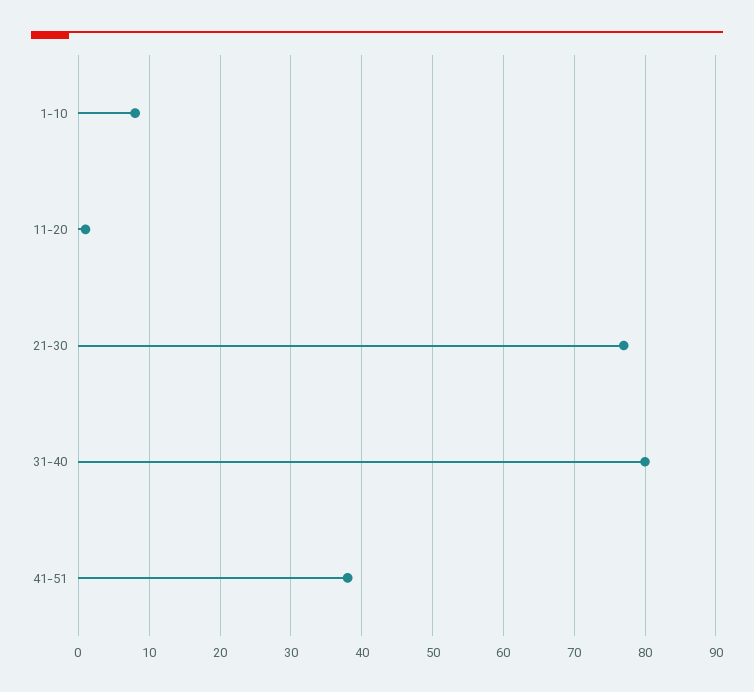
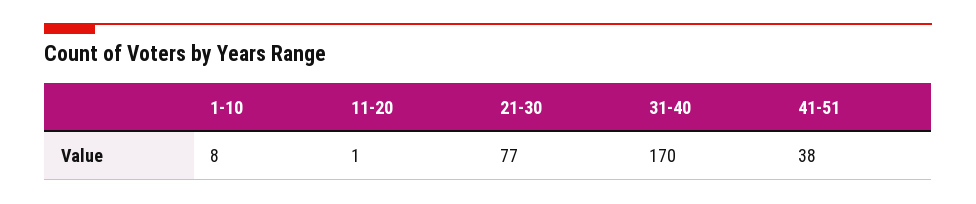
31-40: 80 -> 170

